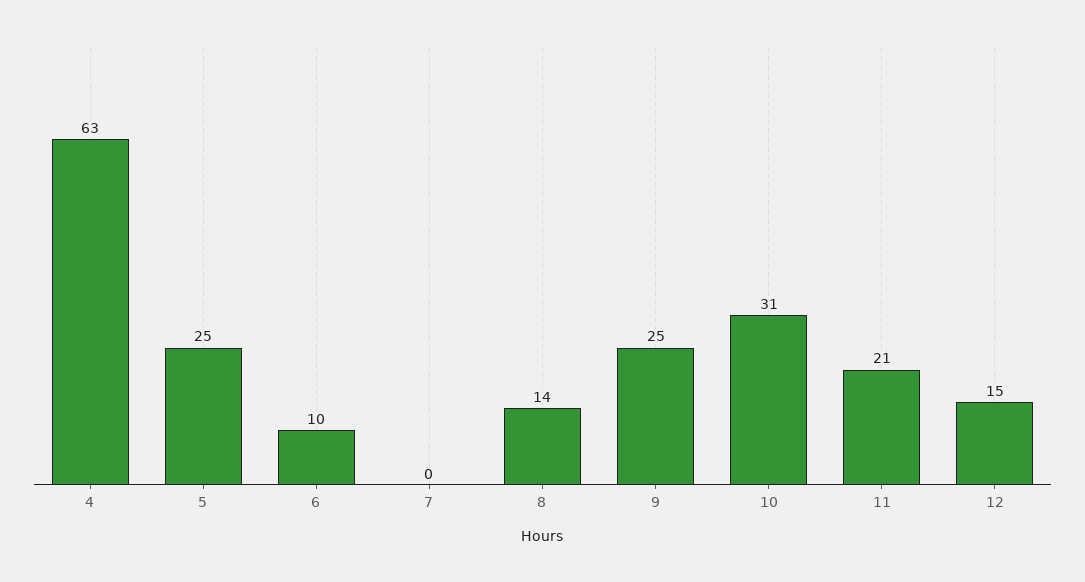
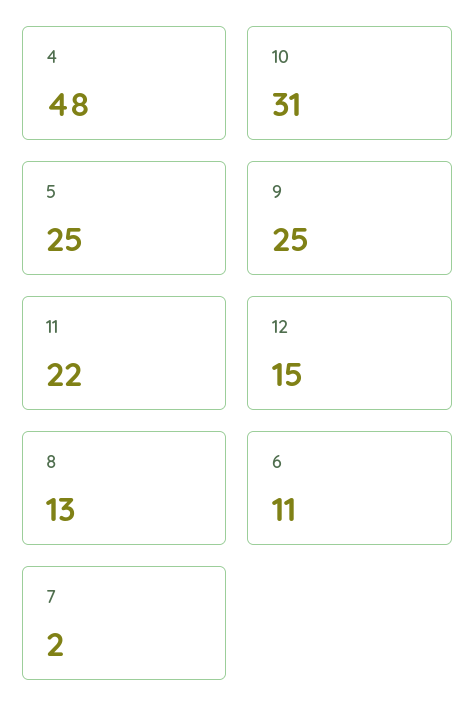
4: 63 -> 48
6: 10 -> 11
7: 0 -> 2
8: 14 -> 13
11: 21 -> 22

